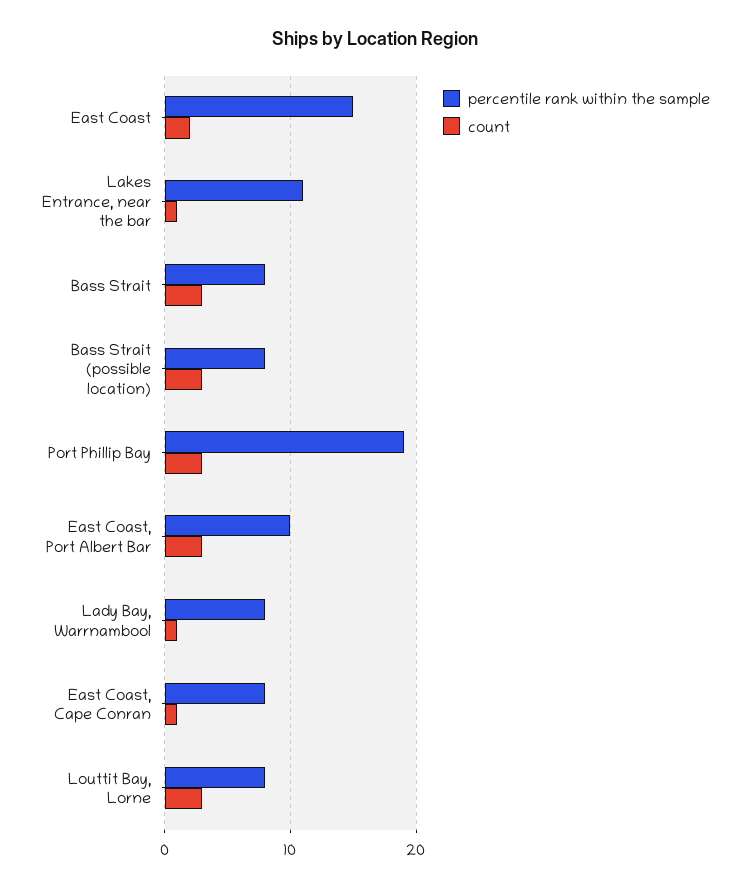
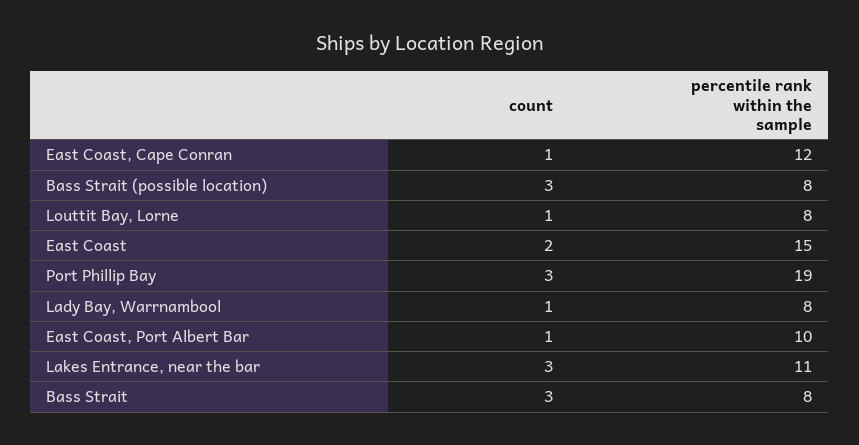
count, Lakes Entrance, near the bar: 1 -> 3
count, East Coast, Port Albert Bar: 3 -> 1
percentile rank within the sample, East Coast, Cape Conran: 8 -> 12
count, Louttit Bay, Lorne: 3 -> 1

